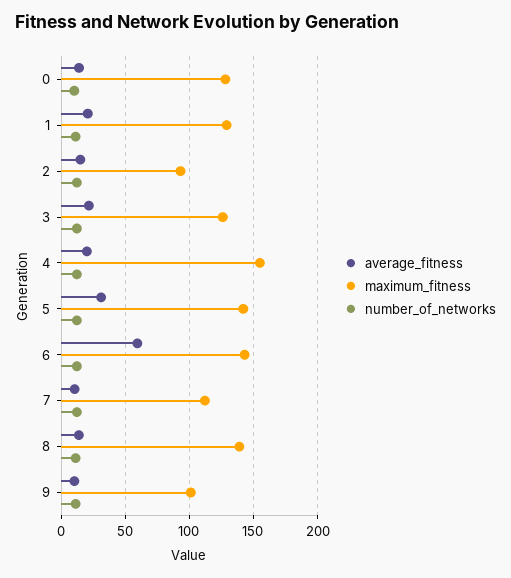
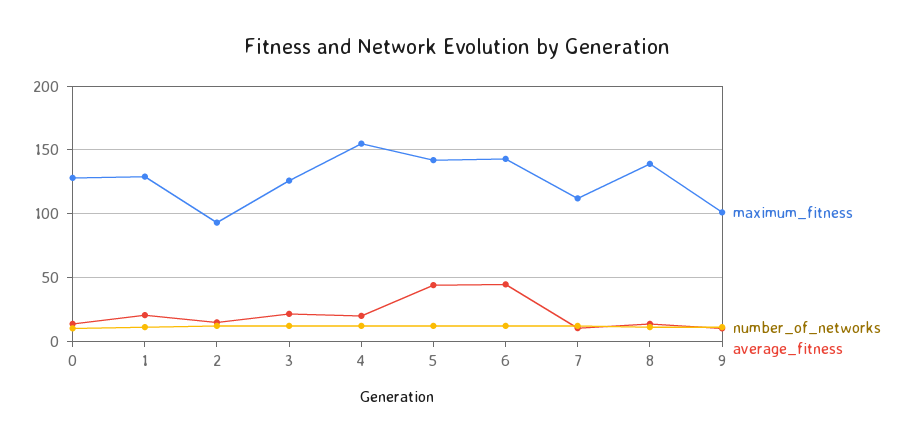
average_fitness, 5: 30 -> 45
average_fitness, 6: 60 -> 45

